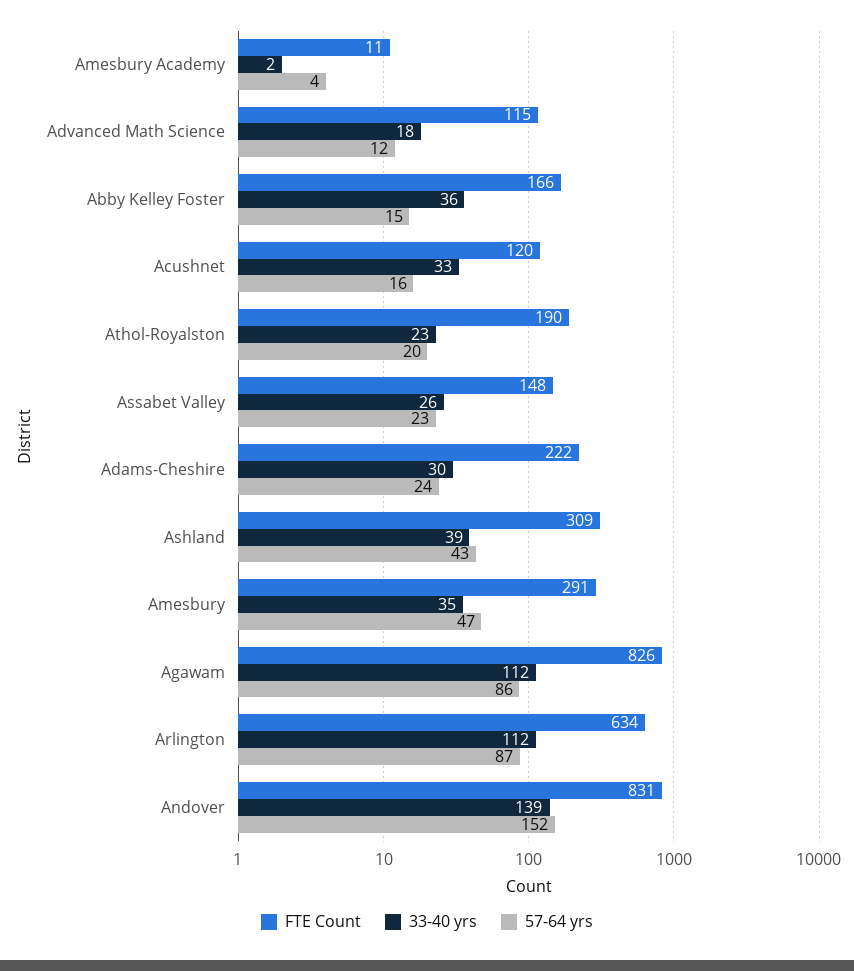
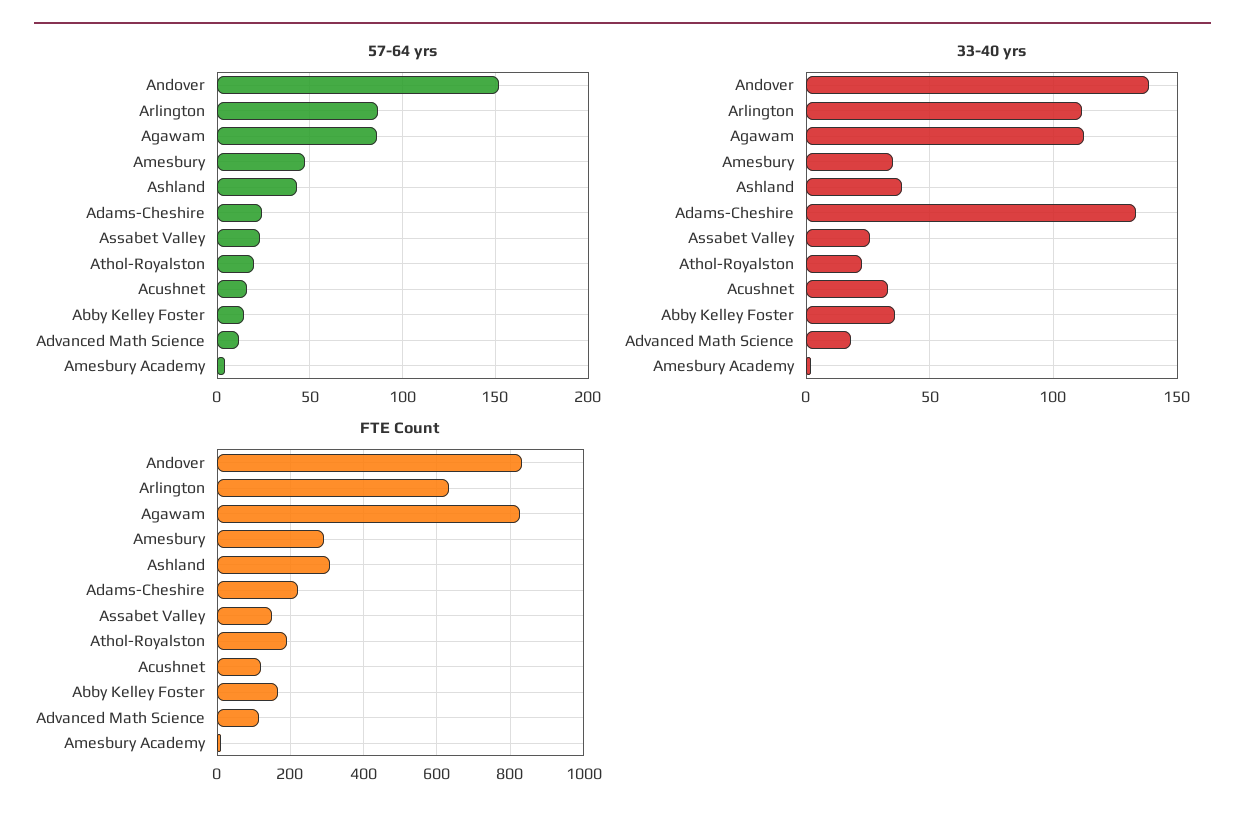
33-40 yrs, Adams-Cheshire: 30 -> 135

